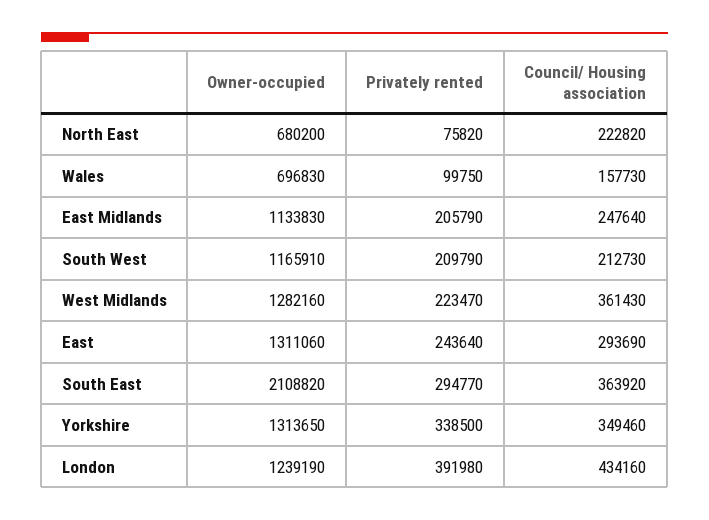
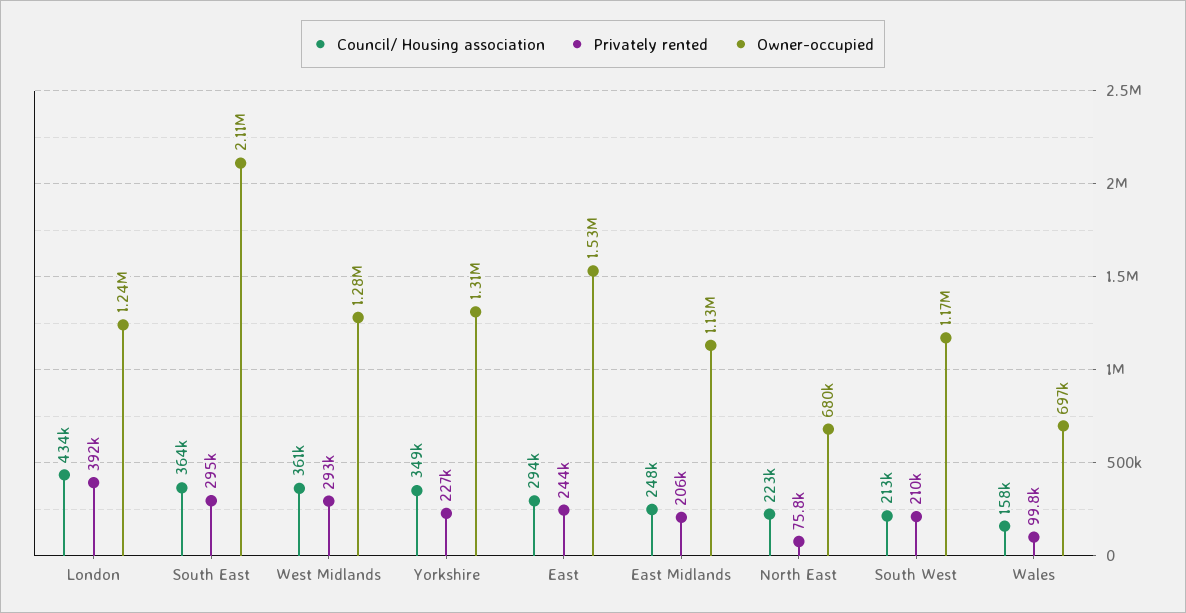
Privately rented, West Midlands: 223470 -> 293000
Owner-occupied, East: 1311060 -> 1530000
Privately rented, Yorkshire: 338500 -> 227000

